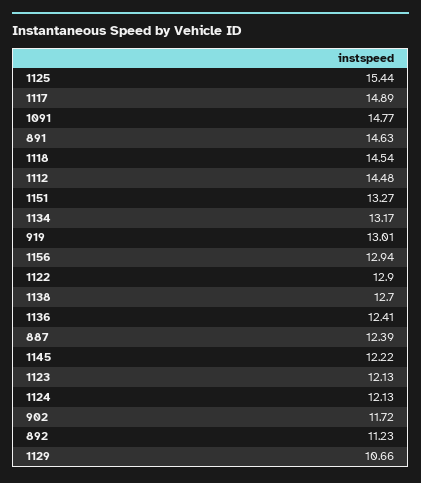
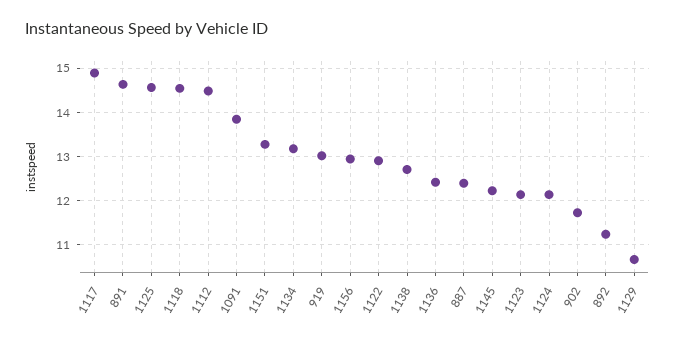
1125: 15.44 -> 14.6
1091: 14.77 -> 13.8

